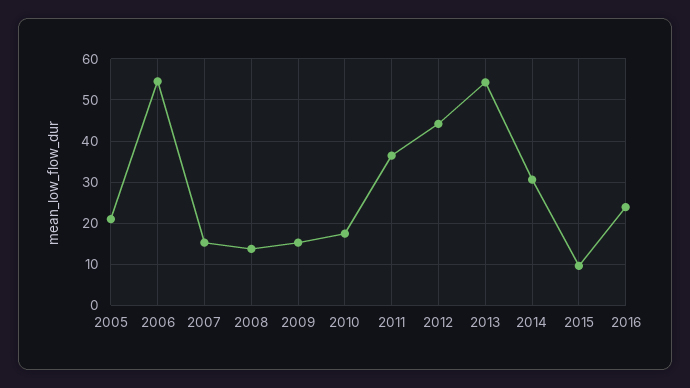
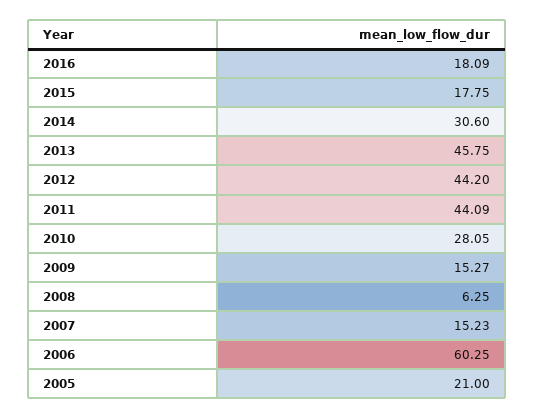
2006: 54 -> 60.25
2008: 14 -> 6.25
2010: 18 -> 28.05
2011: 36 -> 44.09
2013: 54 -> 45.75
2015: 10 -> 17.75
2016: 24 -> 18.09

